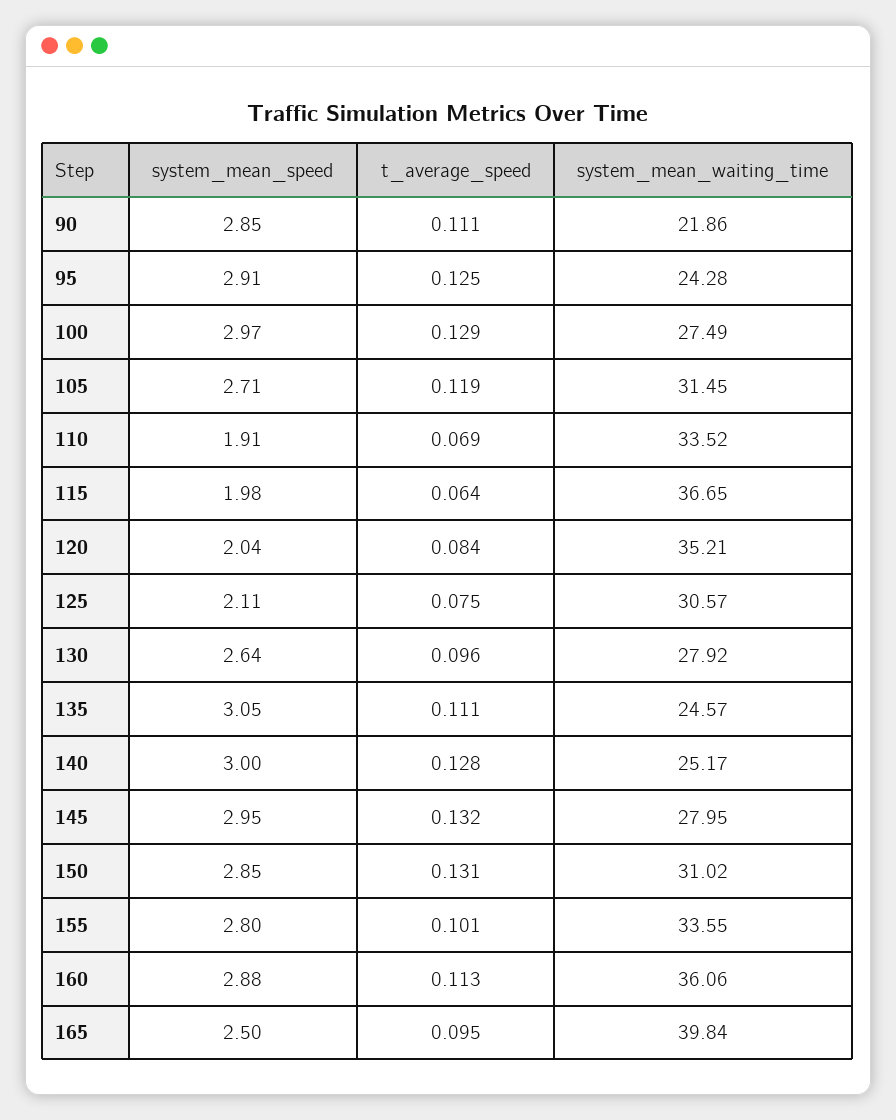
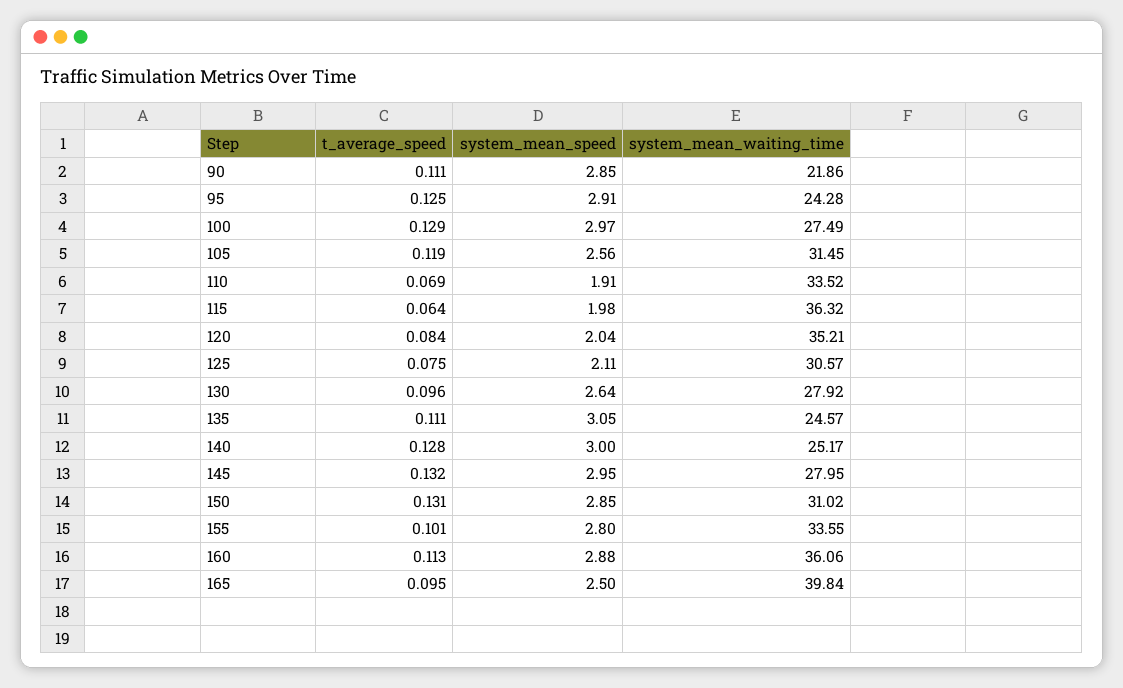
system_mean_speed, 105: 2.71 -> 2.56
system_mean_waiting_time, 115: 36.65 -> 36.32

